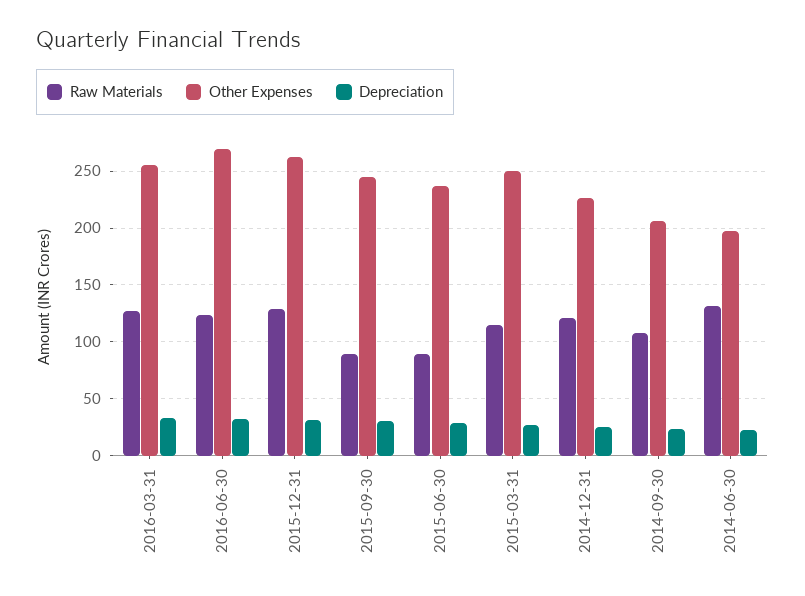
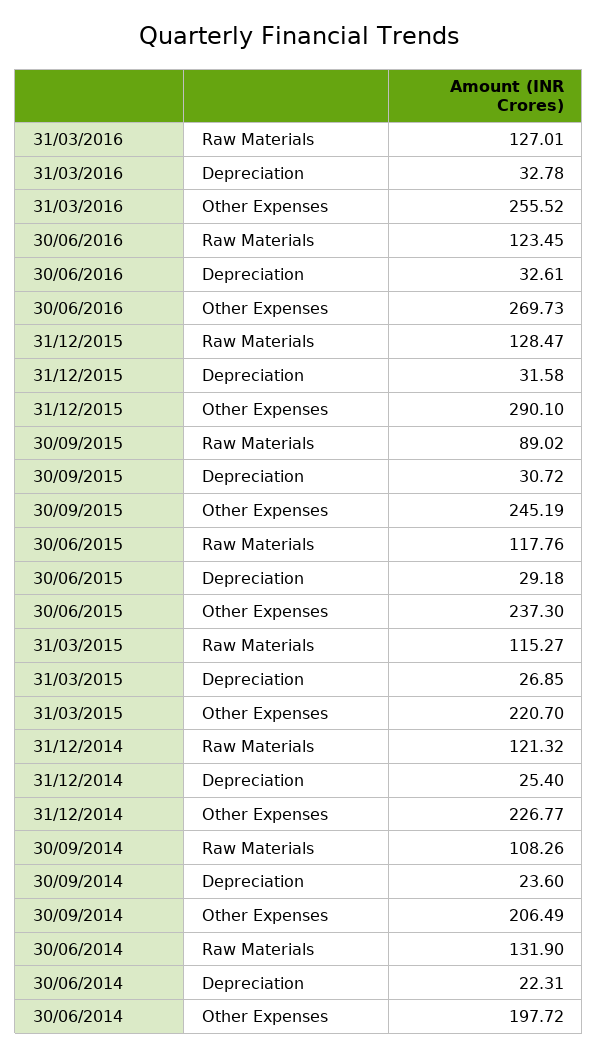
Other Expenses, 2015-12-31: 260 -> 290.1
Raw Materials, 2015-06-30: 90 -> 117.76
Other Expenses, 2015-03-31: 250 -> 220.7

